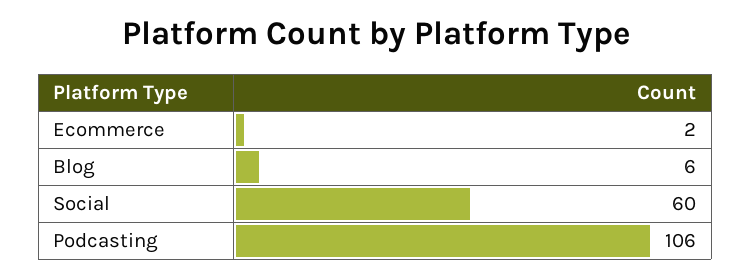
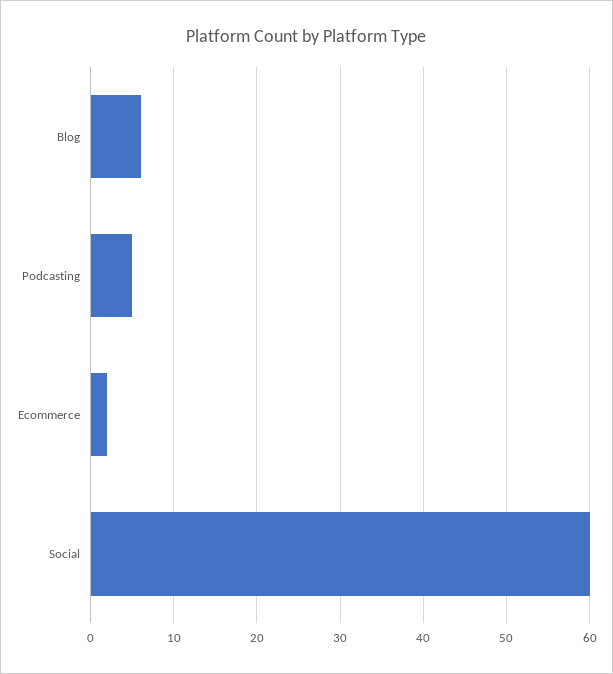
Podcasting: 106 -> 5

